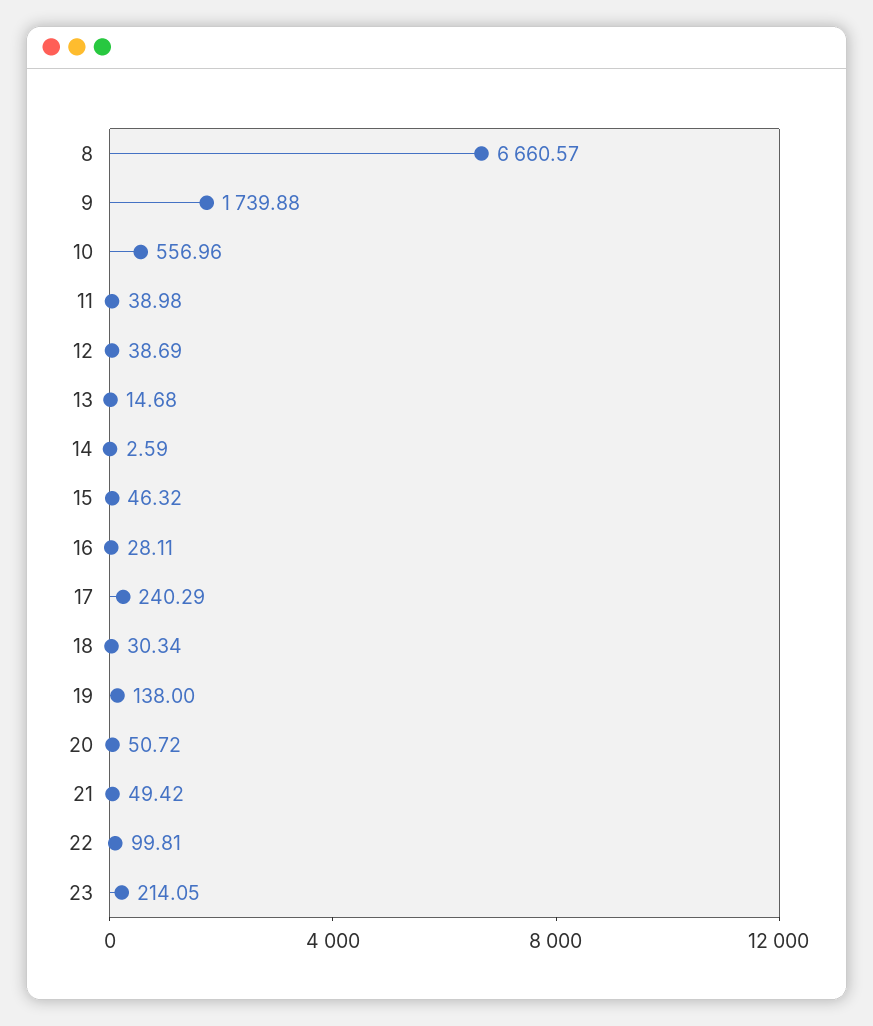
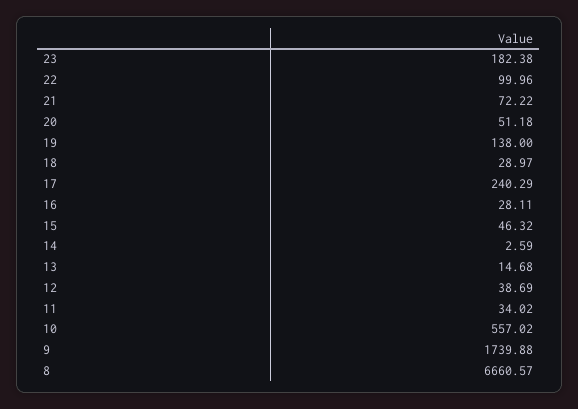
10: 556.96 -> 557.02
11: 38.98 -> 34.02
18: 30.34 -> 28.97
20: 50.72 -> 51.18
21: 49.42 -> 72.22
22: 99.81 -> 99.96
23: 214.05 -> 182.38

